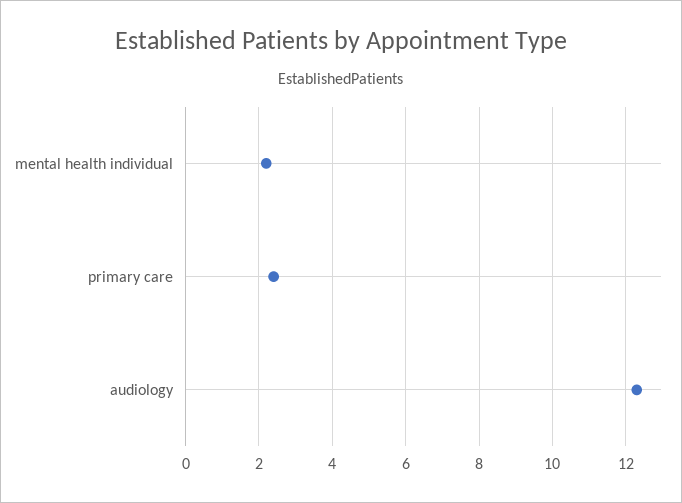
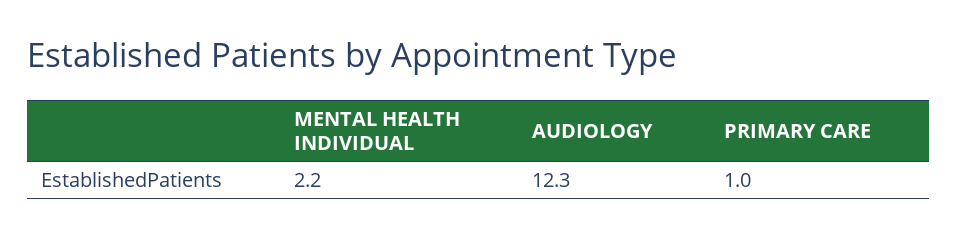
primary care: 2.5 -> 1

